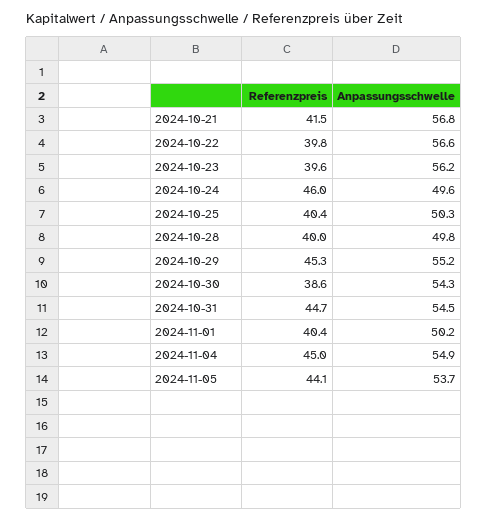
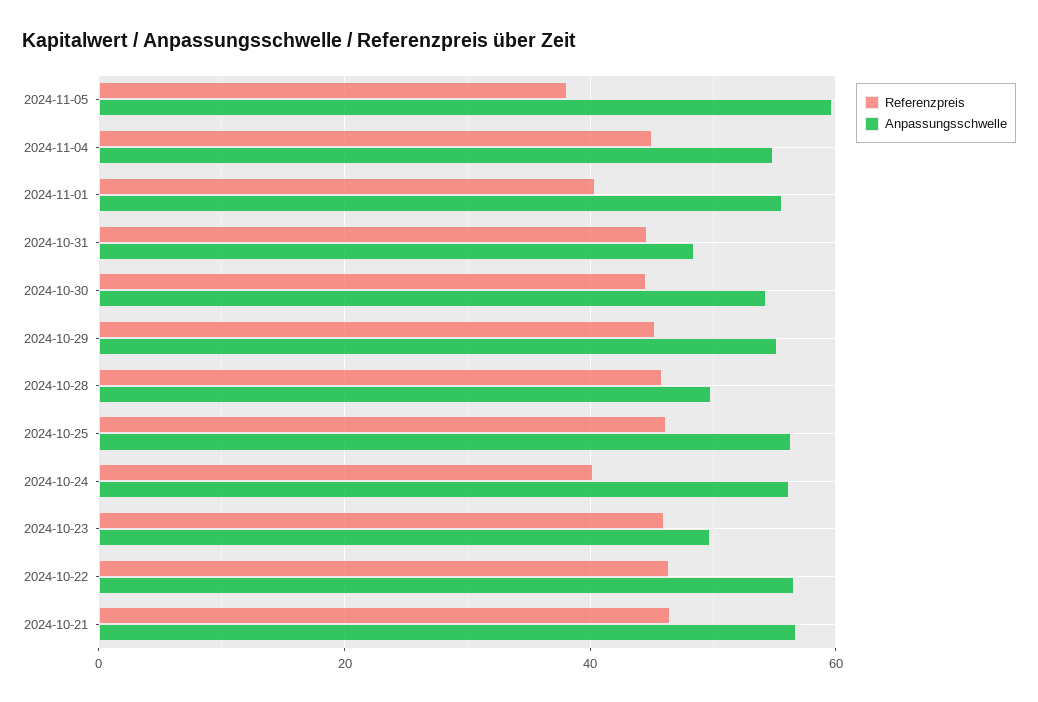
Referenzpreis, 2024-10-21: 41.5 -> 46
Referenzpreis, 2024-10-22: 39.8 -> 46
Referenzpreis, 2024-10-23: 39.6 -> 46
Anpassungsschwelle, 2024-10-23: 56.2 -> 50
Referenzpreis, 2024-10-24: 46 -> 40
Anpassungsschwelle, 2024-10-24: 49.6 -> 56
Referenzpreis, 2024-10-25: 40.4 -> 46
Anpassungsschwelle, 2024-10-25: 50.3 -> 56
Referenzpreis, 2024-10-28: 40 -> 46
Referenzpreis, 2024-10-30: 38.6 -> 44
Anpassungsschwelle, 2024-10-31: 54.5 -> 48
Anpassungsschwelle, 2024-11-01: 50.2 -> 56
Referenzpreis, 2024-11-05: 44.1 -> 38
Anpassungsschwelle, 2024-11-05: 53.7 -> 60

